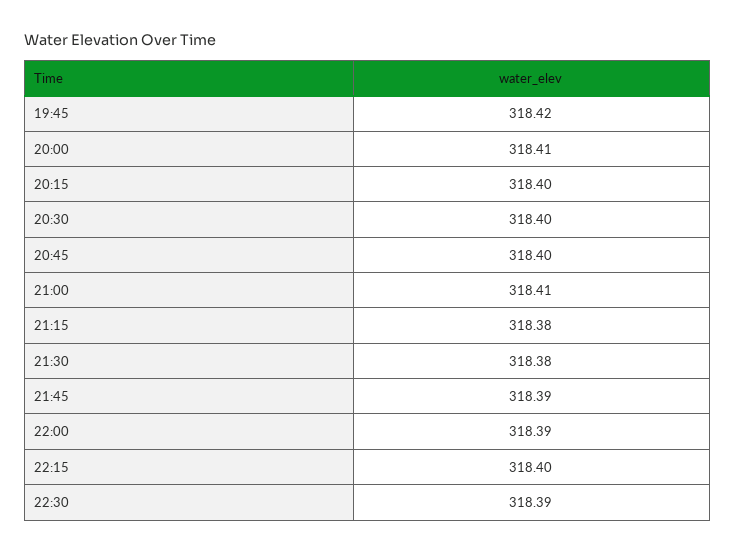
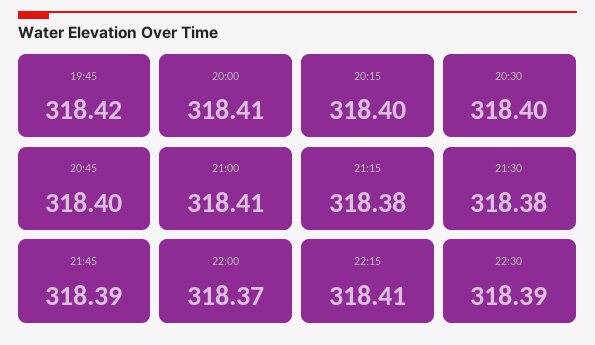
22:00: 318.39 -> 318.37
22:15: 318.4 -> 318.41

